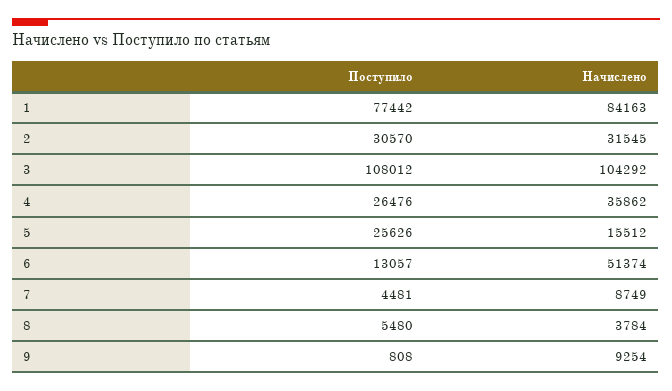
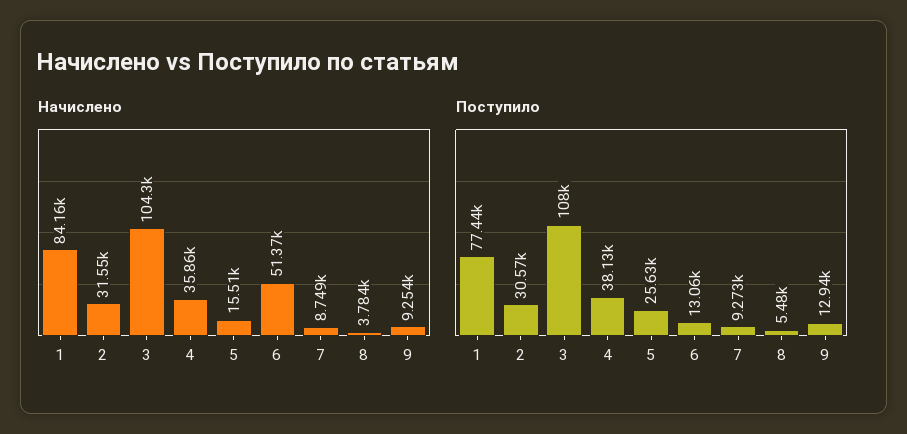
Поступило, 4: 26476 -> 38130
Поступило, 7: 4481 -> 9273
Поступило, 9: 808 -> 12940

